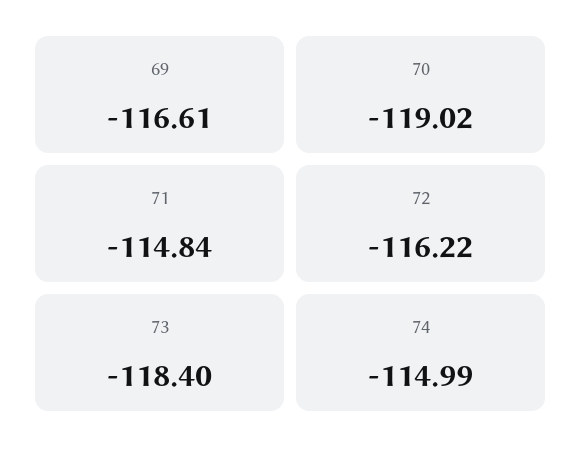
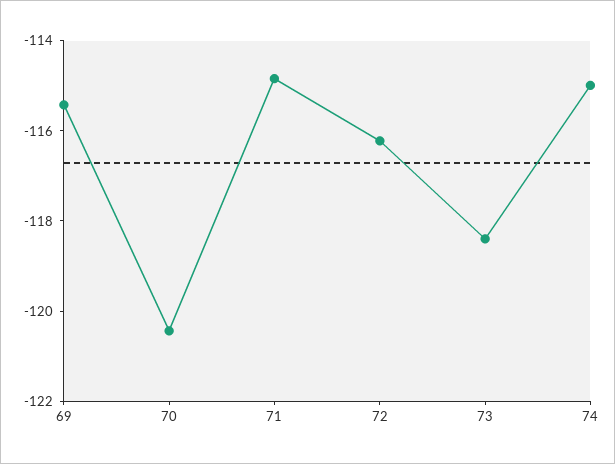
69: -116.61 -> -115.5
70: -119.02 -> -120.5

